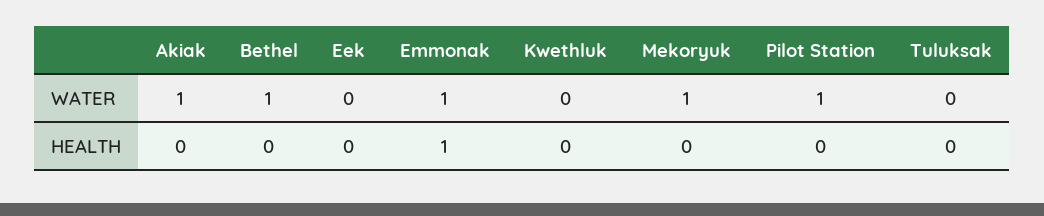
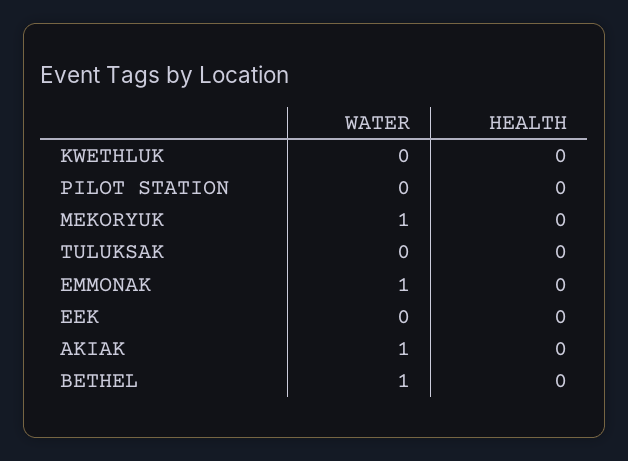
Pilot Station, WATER: 1 -> 0
Emmonak, HEALTH: 1 -> 0

